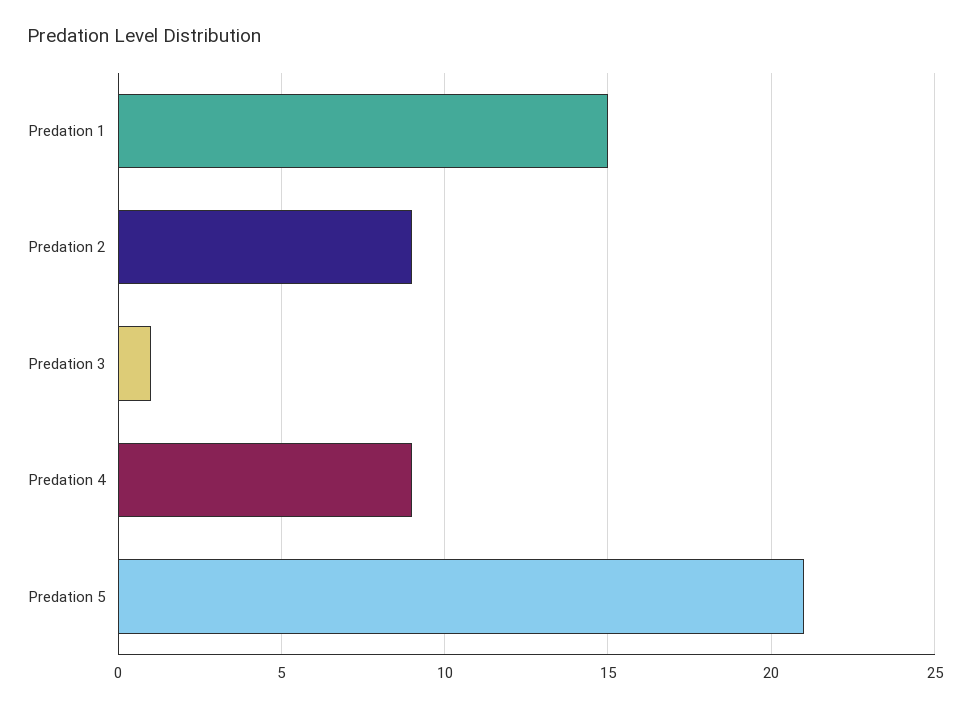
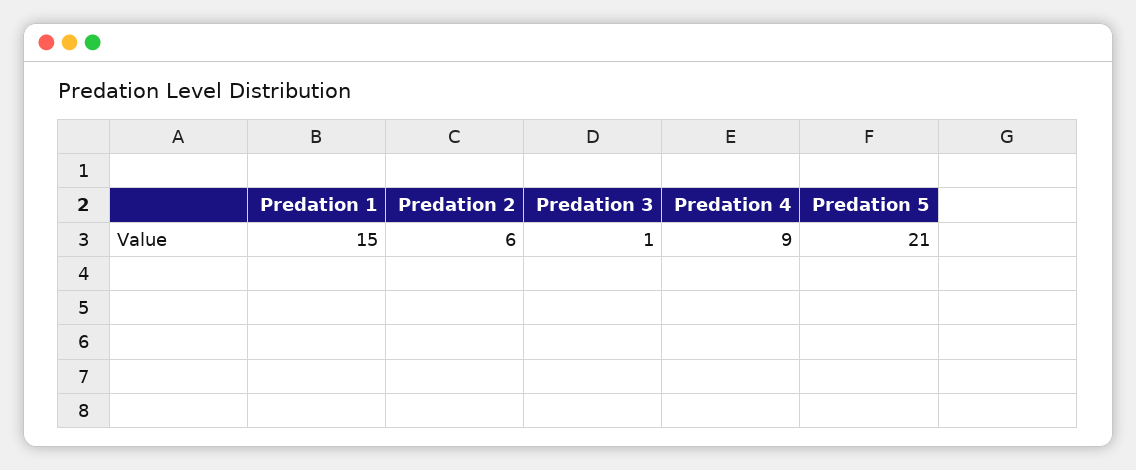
Predation 2: 9 -> 6

